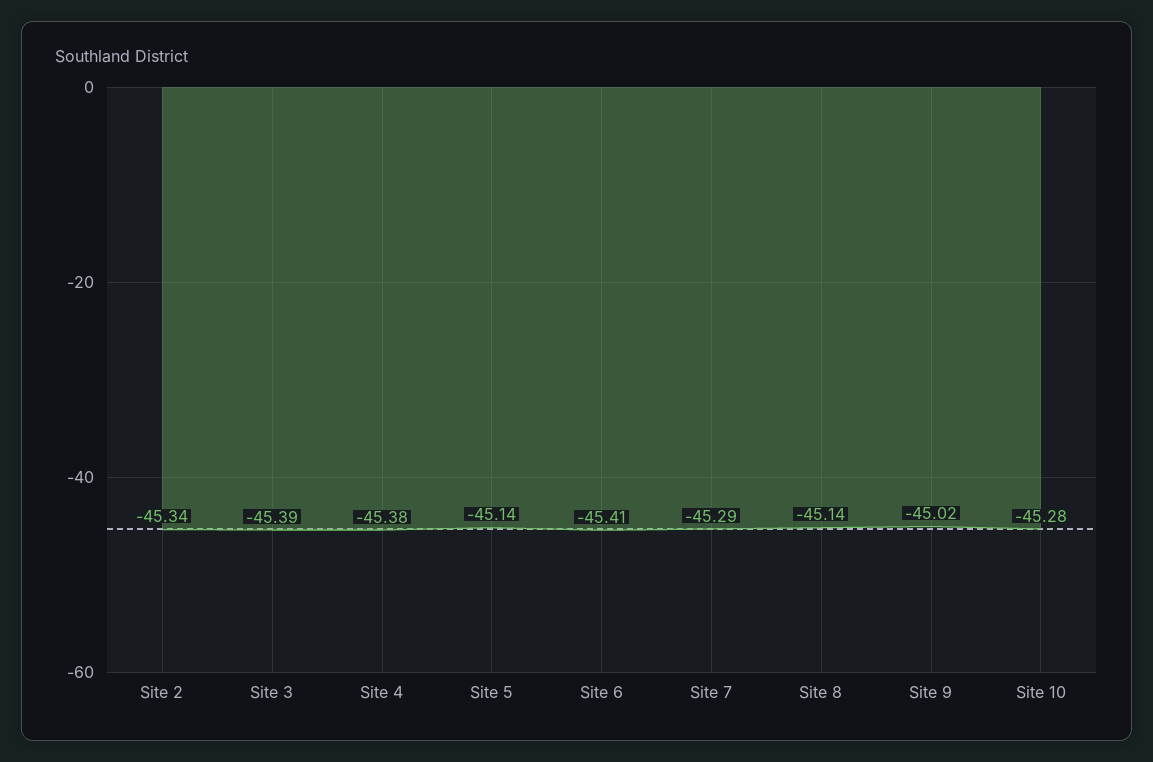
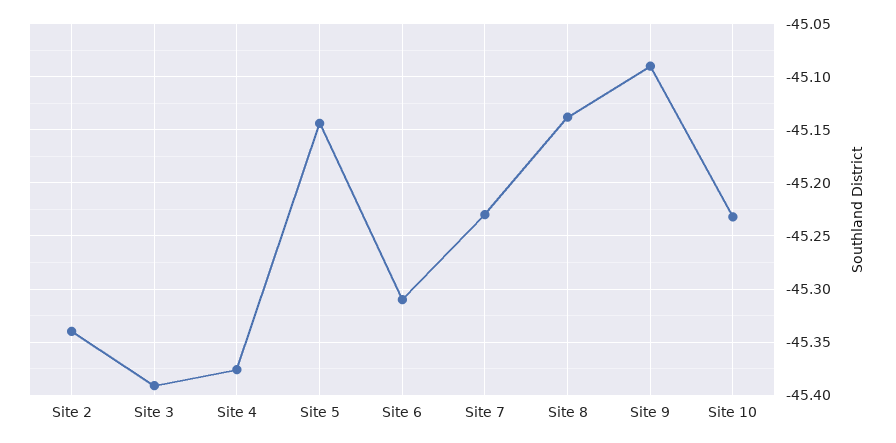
Site 6: -45.41 -> -45.31
Site 7: -45.29 -> -45.23
Site 9: -45.02 -> -45.09
Site 10: -45.28 -> -45.23

